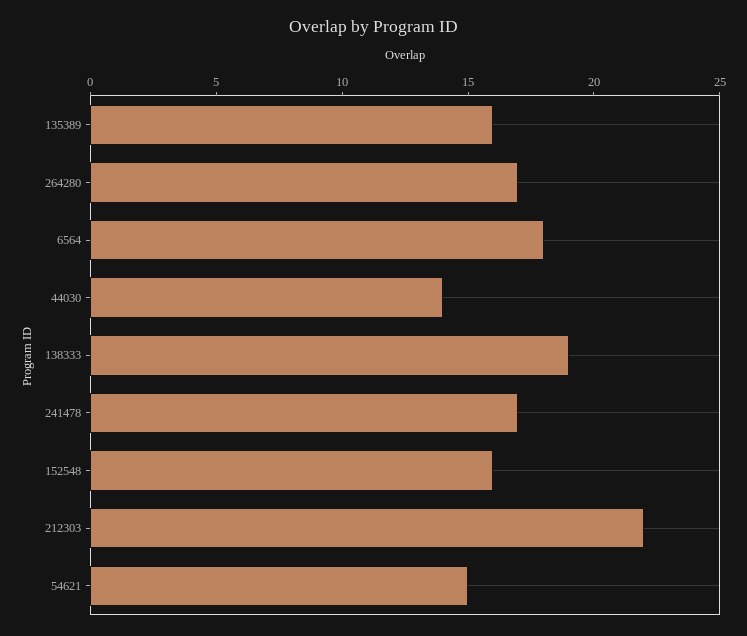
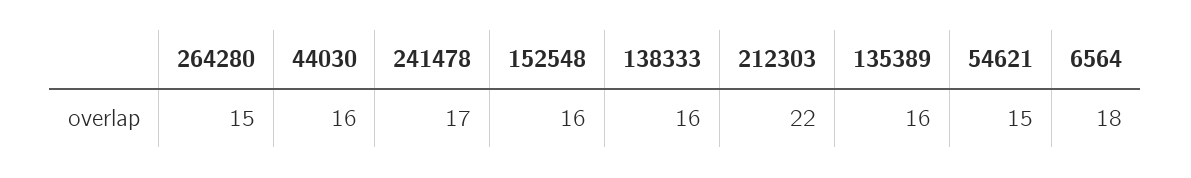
264280: 17 -> 15
44030: 14 -> 16
138333: 19 -> 16

